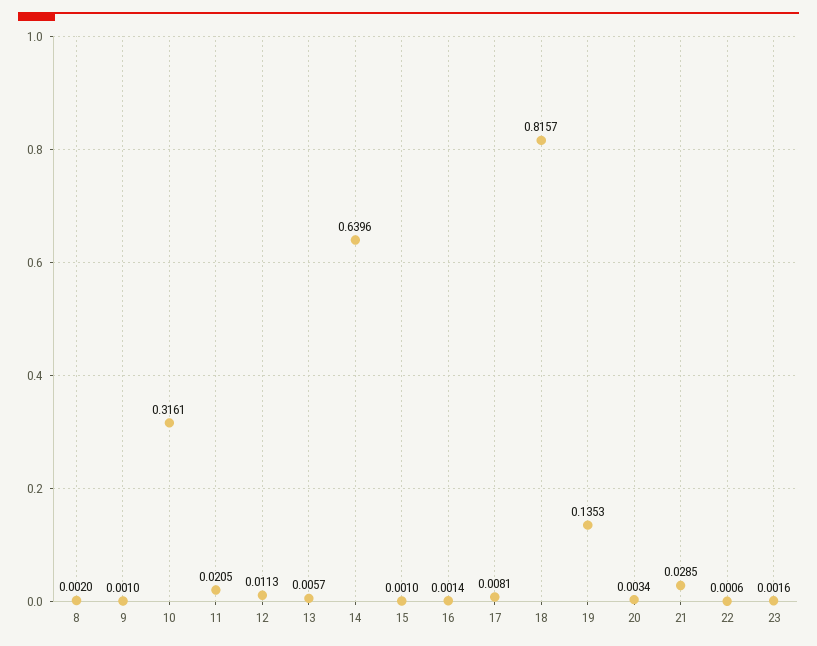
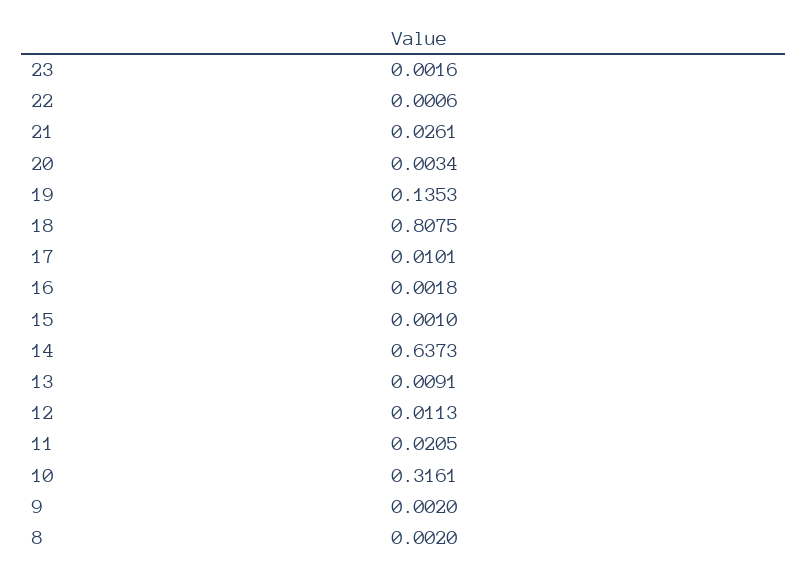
9: 0.001 -> 0.002
13: 0.0057 -> 0.0091
14: 0.6396 -> 0.6373
16: 0.0014 -> 0.0018
17: 0.0081 -> 0.0101
18: 0.8157 -> 0.8075
21: 0.0285 -> 0.0261

